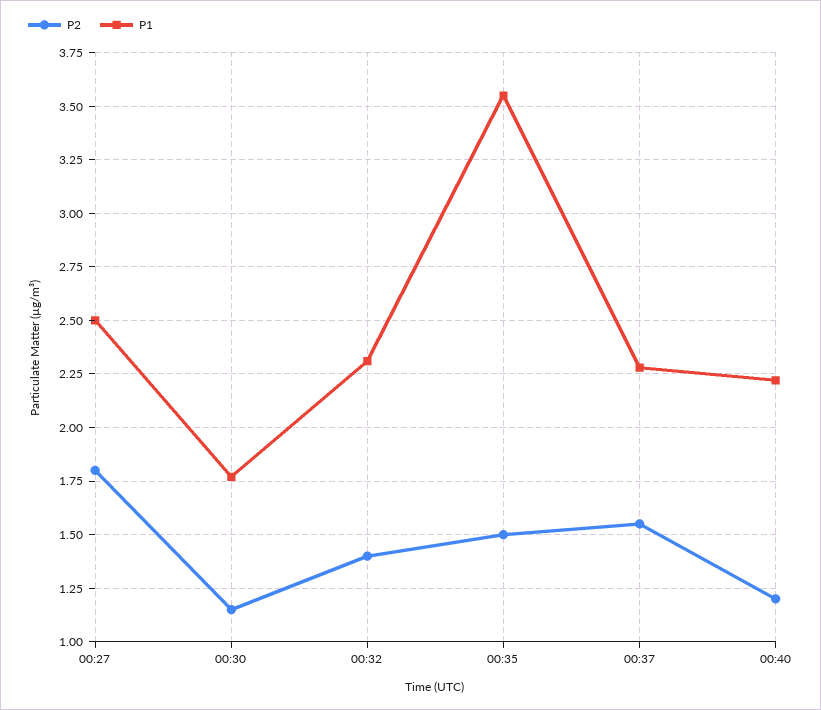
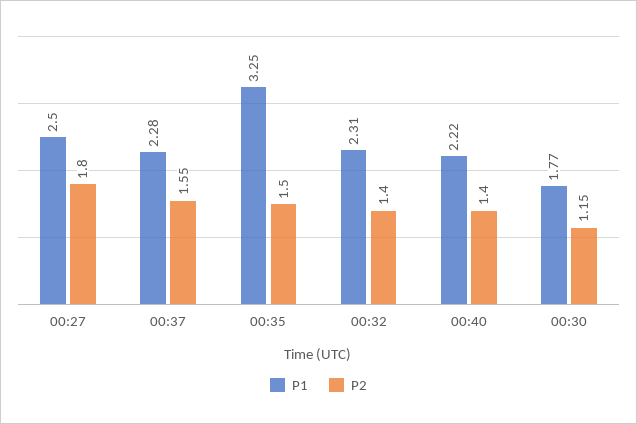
P1, 00:35: 3.55 -> 3.25
P2, 00:40: 1.2 -> 1.4

